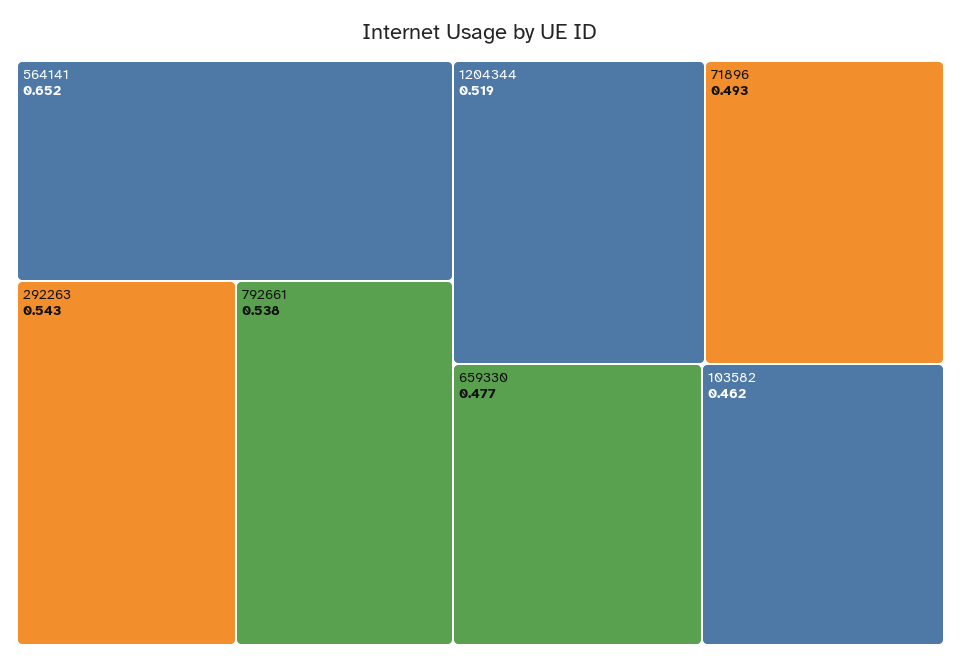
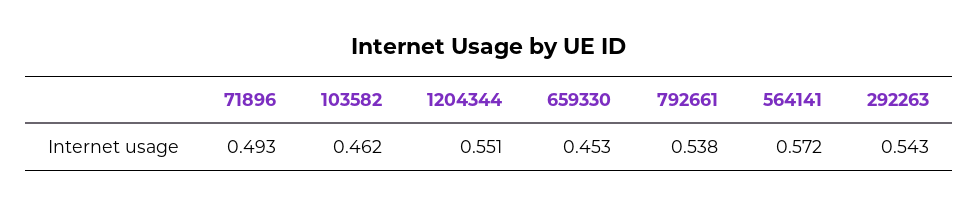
564141: 0.652 -> 0.572
1204344: 0.519 -> 0.551
659330: 0.477 -> 0.453

